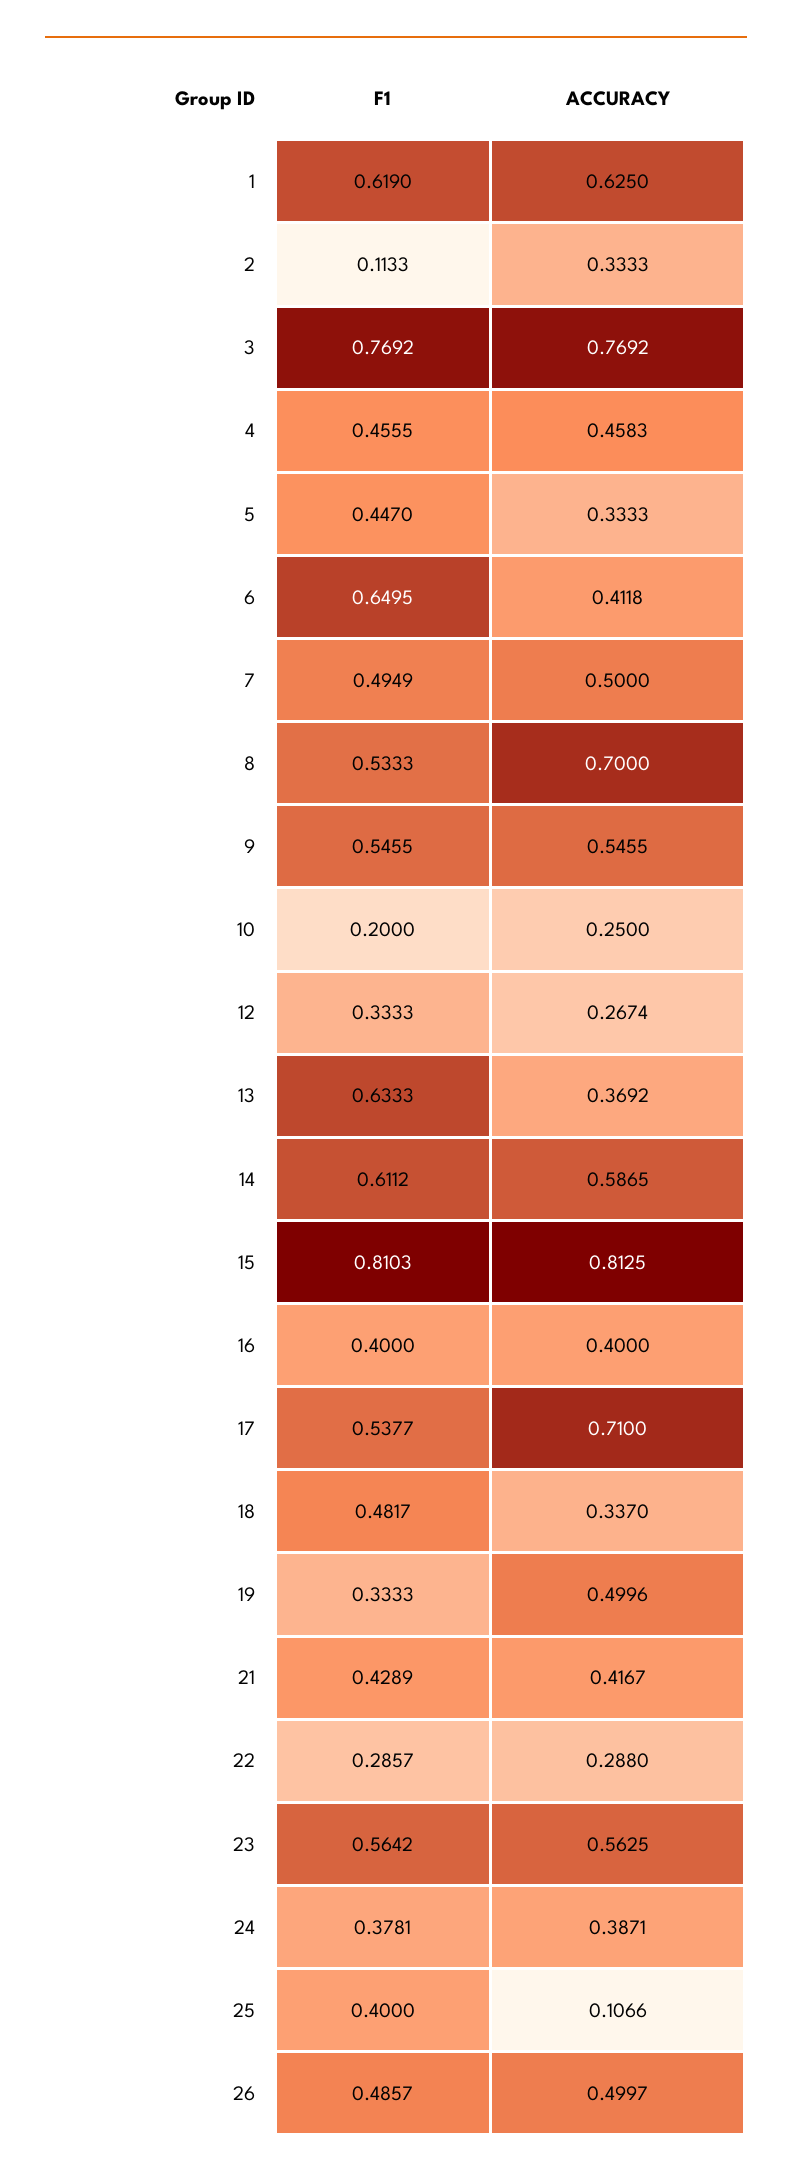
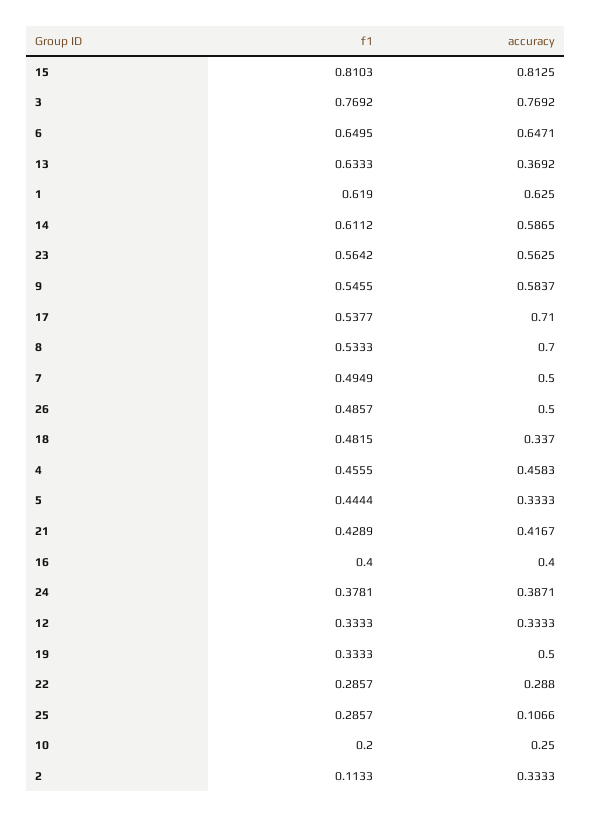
F1, 5: 0.447 -> 0.4444
ACCURACY, 6: 0.4118 -> 0.6471
ACCURACY, 9: 0.5455 -> 0.5837
ACCURACY, 12: 0.2674 -> 0.3333
F1, 18: 0.4817 -> 0.4815
ACCURACY, 19: 0.4996 -> 0.5
F1, 25: 0.4 -> 0.2857
ACCURACY, 26: 0.4997 -> 0.5

